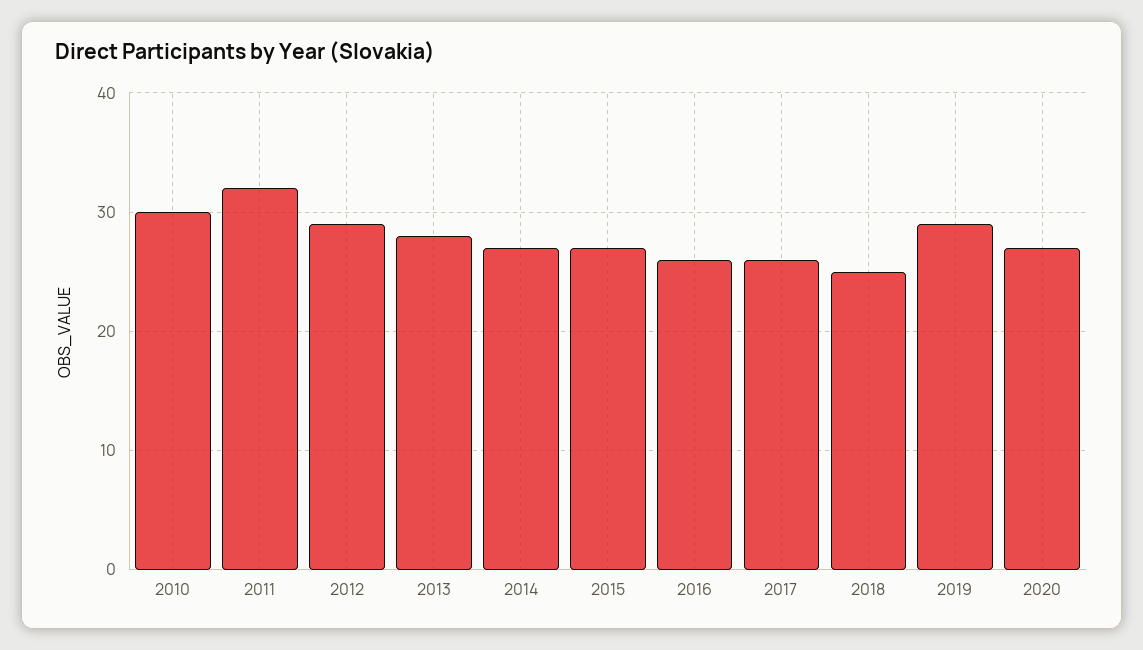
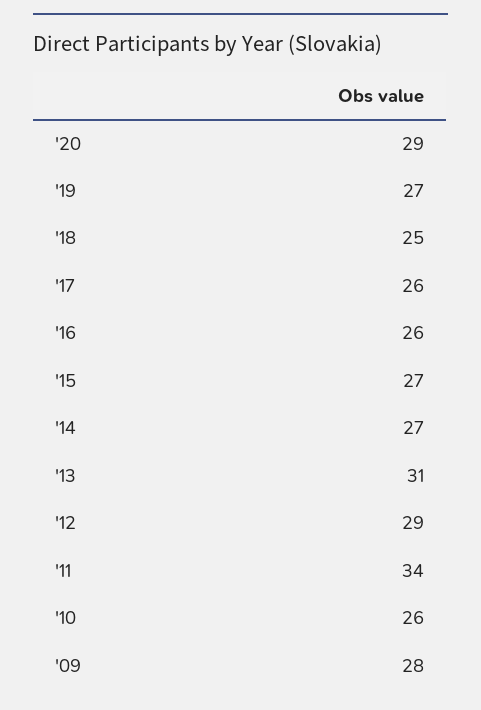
2010: 30 -> 26
2011: 32 -> 34
2013: 28 -> 31
2019: 29 -> 27
2020: 27 -> 29
'09: none -> 28

